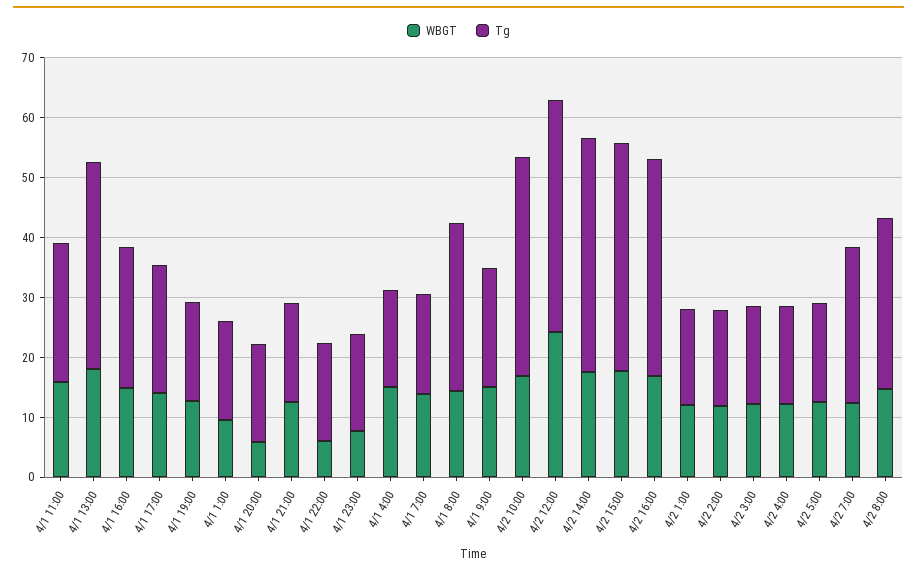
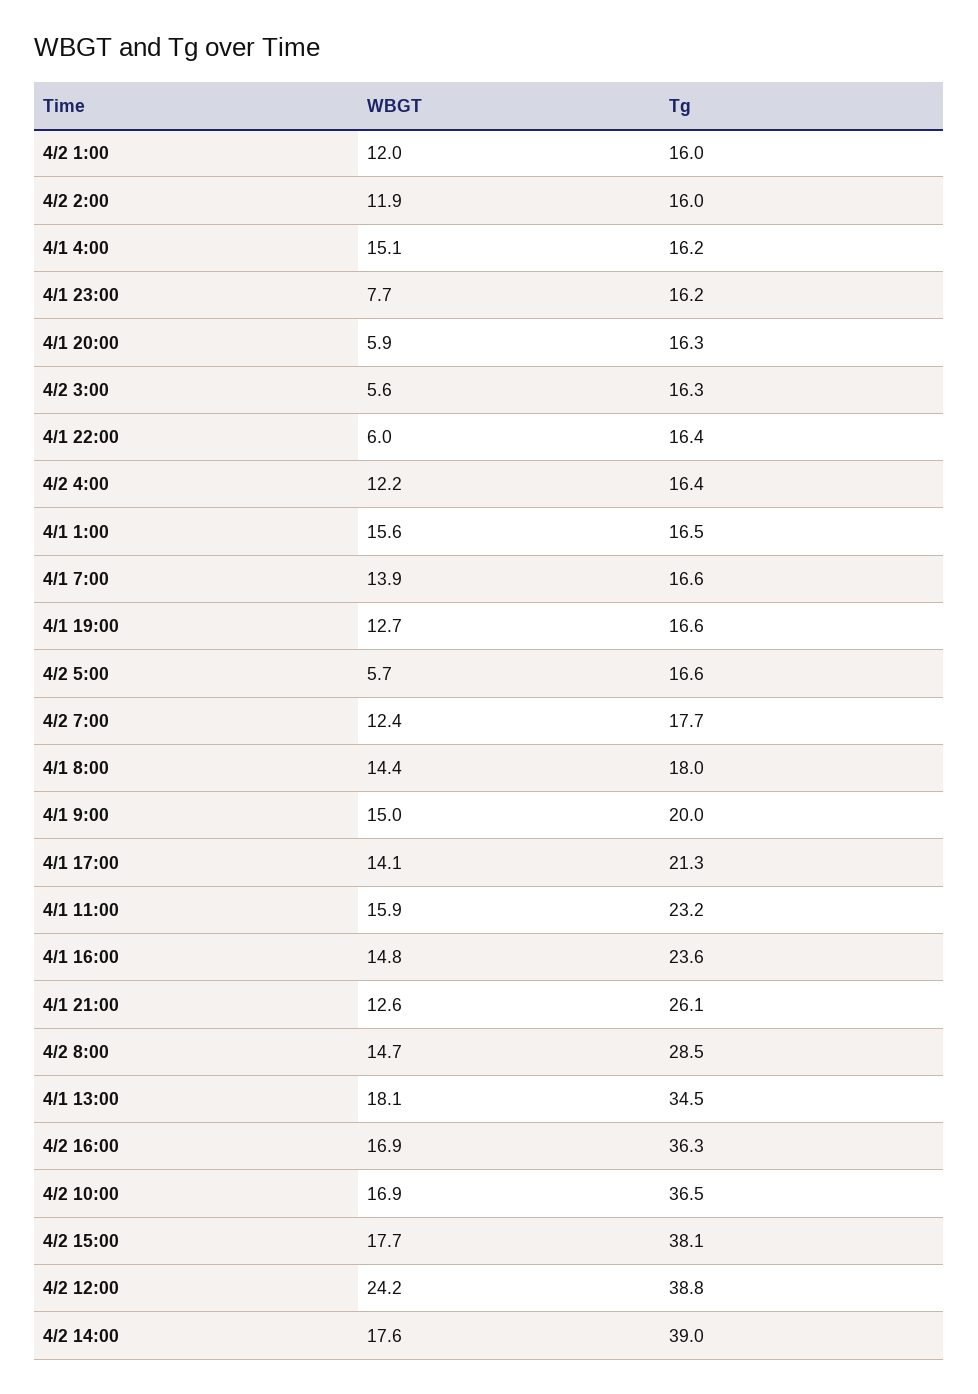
WBGT, 4/1 1:00: 10 -> 15.6
Tg, 4/1 21:00: 16 -> 26.1
Tg, 4/1 8:00: 28 -> 18
WBGT, 4/2 3:00: 12 -> 5.6
WBGT, 4/2 5:00: 12 -> 5.7
Tg, 4/2 7:00: 26 -> 17.7

